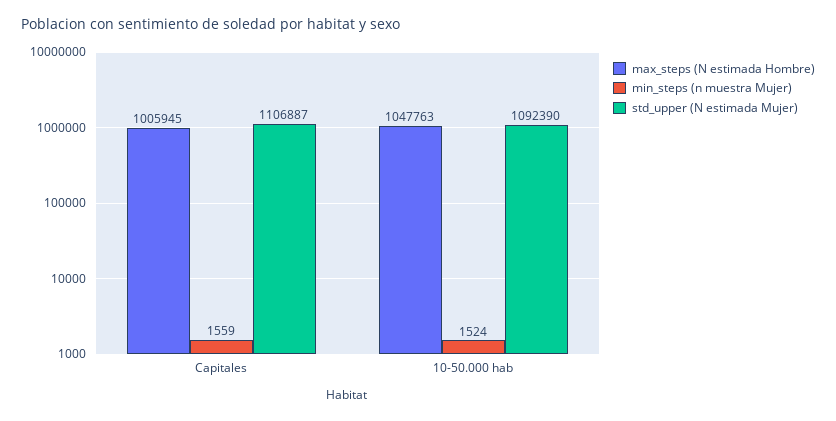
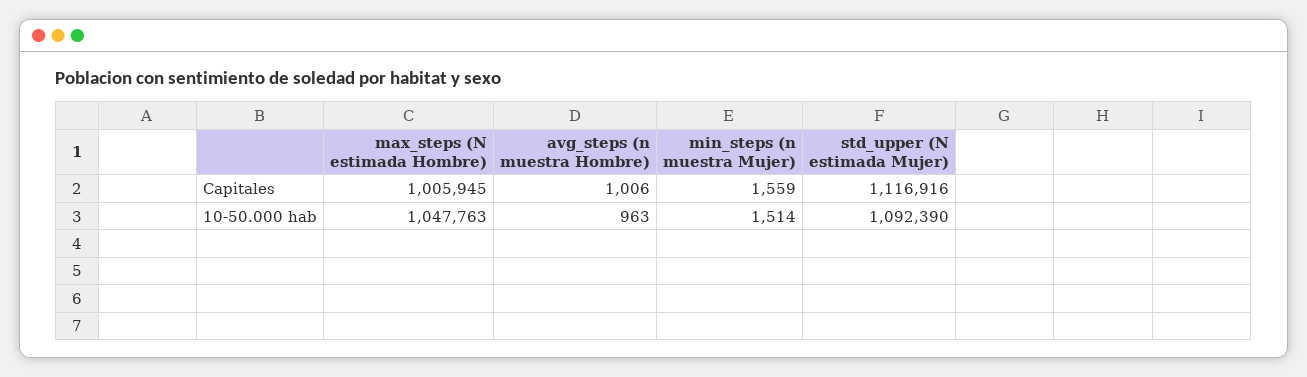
std_upper (N estimada Mujer), Capitales: 1106887 -> 1116916
min_steps (n muestra Mujer), 10-50.000 hab: 1524 -> 1514
avg_steps (n muestra Hombre), Capitales: none -> 1006
avg_steps (n muestra Hombre), 10-50.000 hab: none -> 963

